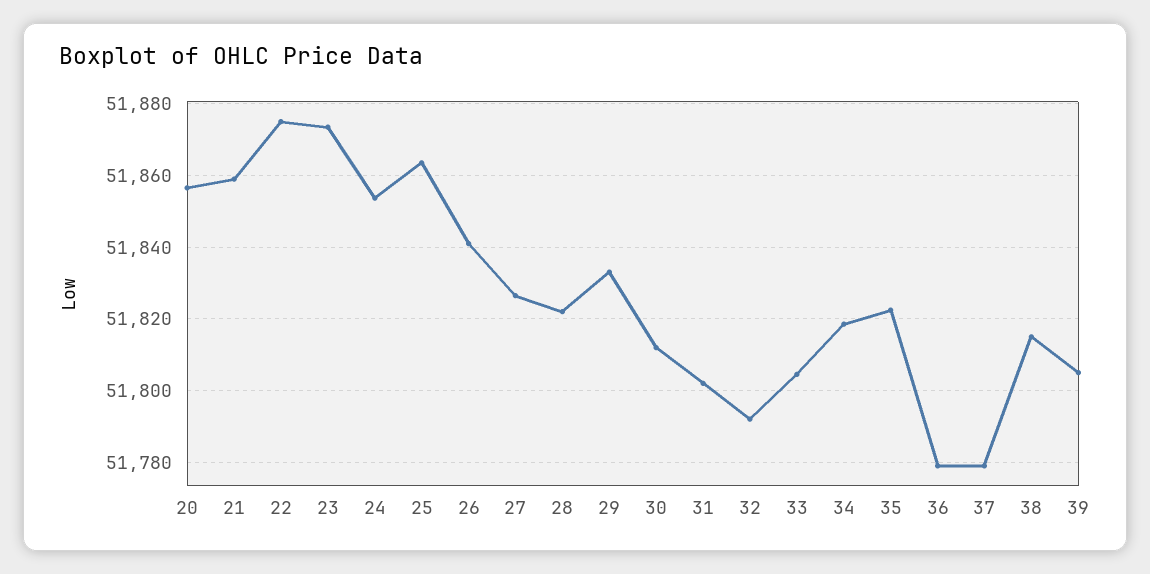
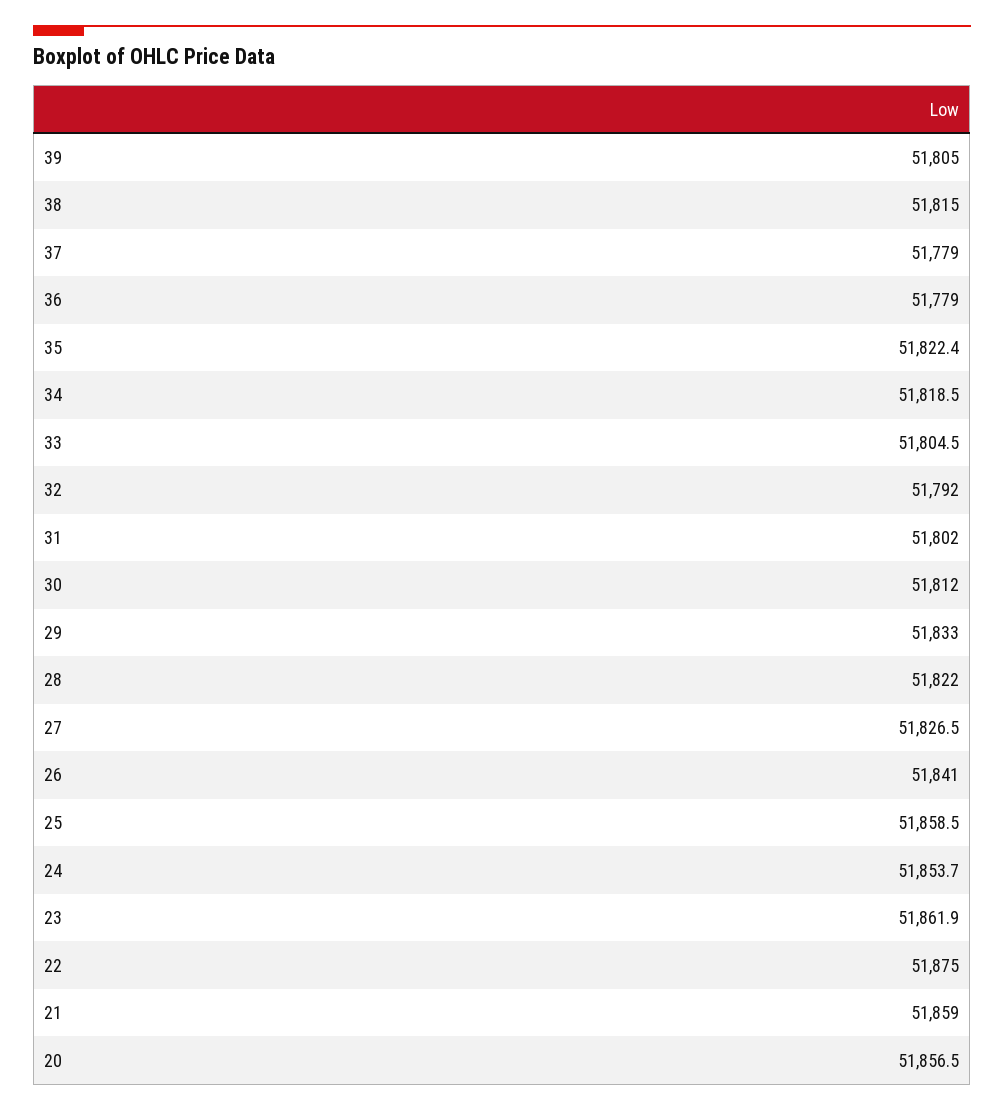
23: 51874 -> 51861.9
25: 51864 -> 51858.5

